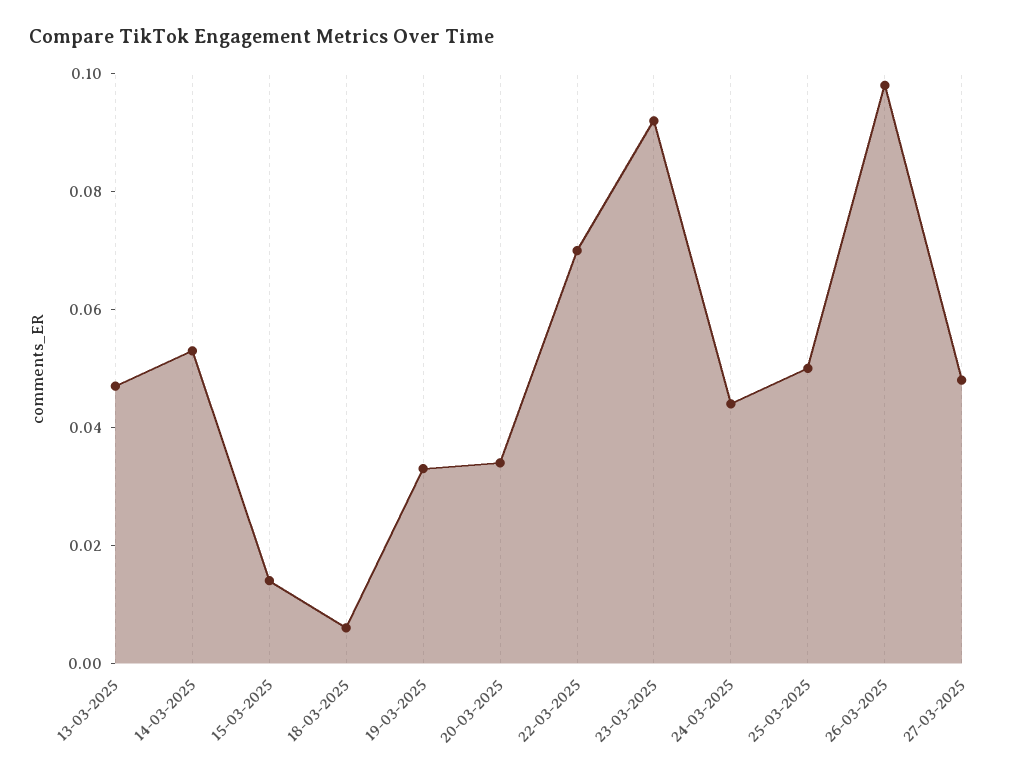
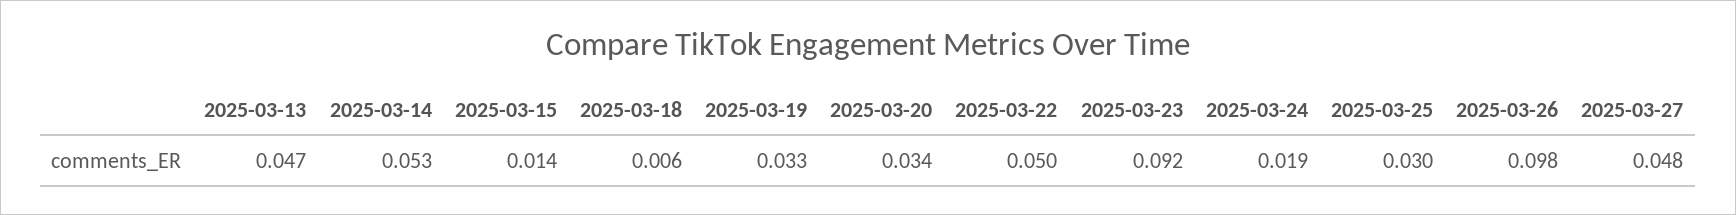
22-03-2025: 0.07 -> 0.05
24-03-2025: 0.045 -> 0.019
25-03-2025: 0.05 -> 0.03

